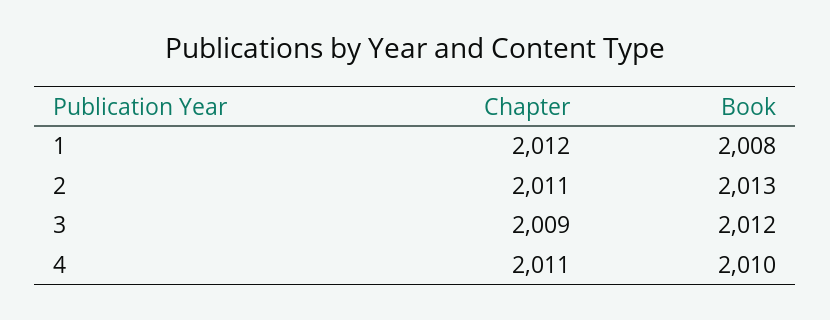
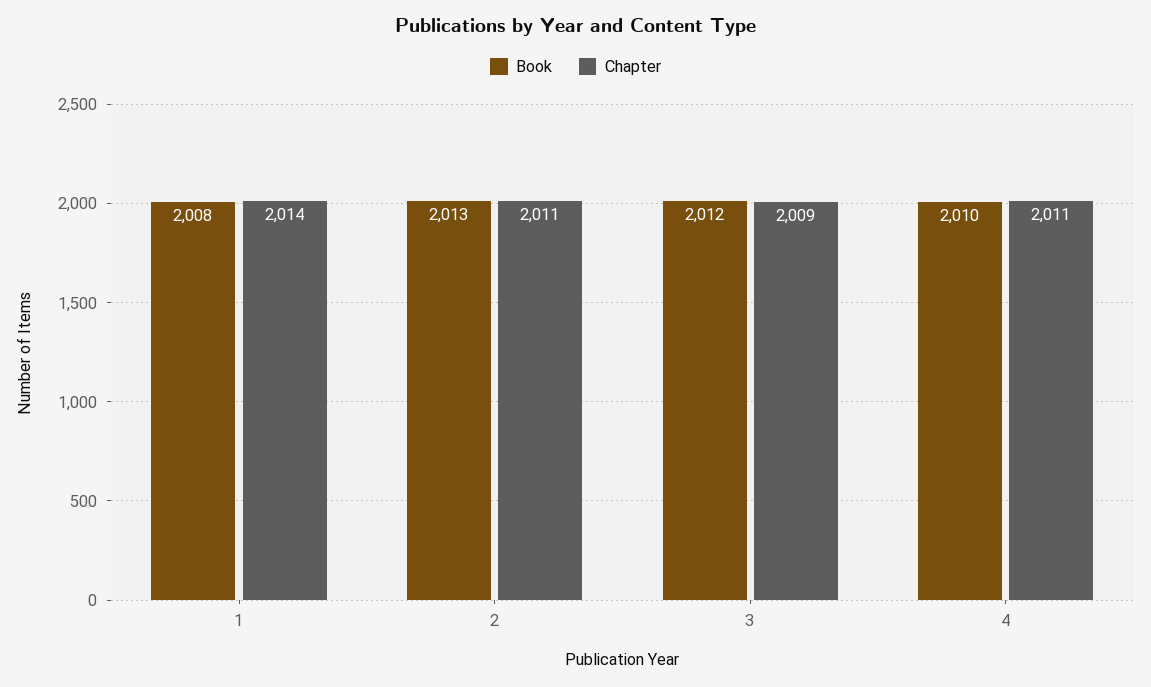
Chapter, 1: 2012 -> 2014

